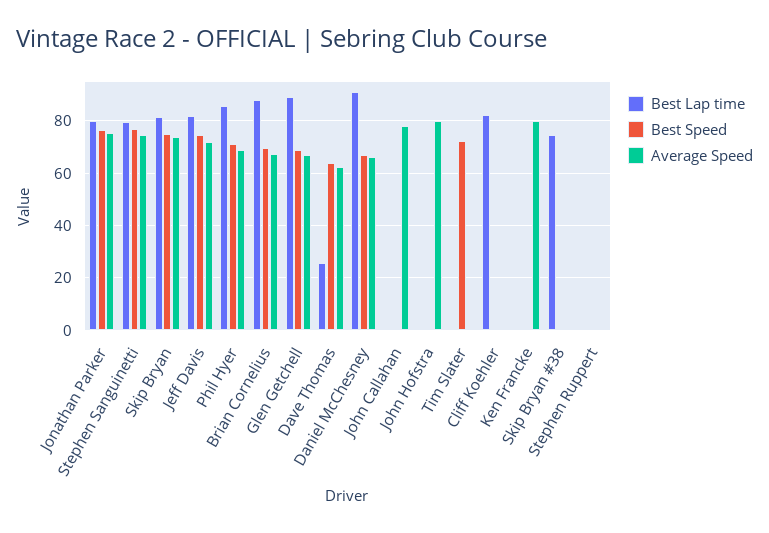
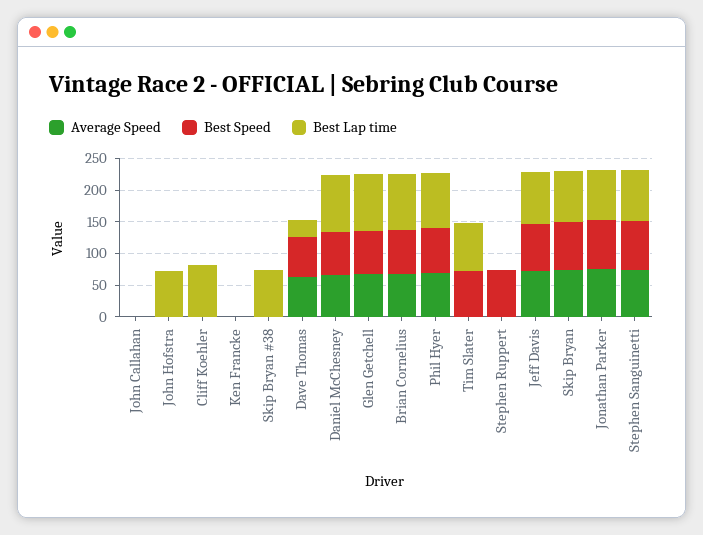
Average Speed, John Callahan: 77.5 -> 0
Best Lap time, John Hofstra: 0 -> 75
Average Speed, John Hofstra: 80 -> 0
Best Lap time, Tim Slater: 0 -> 75
Average Speed, Ken Francke: 80 -> 0
Best Speed, Stephen Ruppert: 0 -> 75

